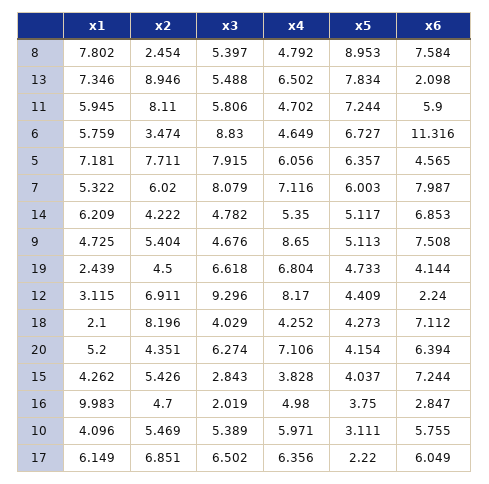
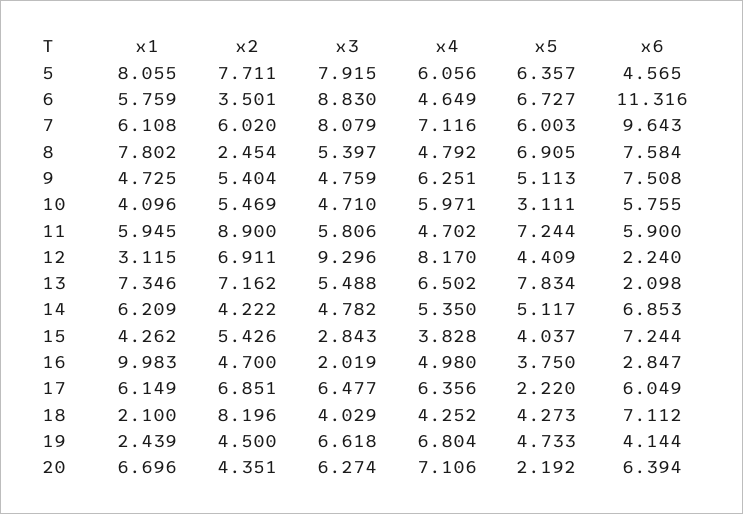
x5, 8: 8.953 -> 6.905
x2, 13: 8.946 -> 7.162
x2, 11: 8.11 -> 8.9
x2, 6: 3.474 -> 3.501
x1, 5: 7.181 -> 8.055
x1, 7: 5.322 -> 6.108
x6, 7: 7.987 -> 9.643
x3, 9: 4.676 -> 4.759
x4, 9: 8.65 -> 6.251
x1, 20: 5.2 -> 6.696
x5, 20: 4.154 -> 2.192
x3, 10: 5.389 -> 4.71
x3, 17: 6.502 -> 6.477

